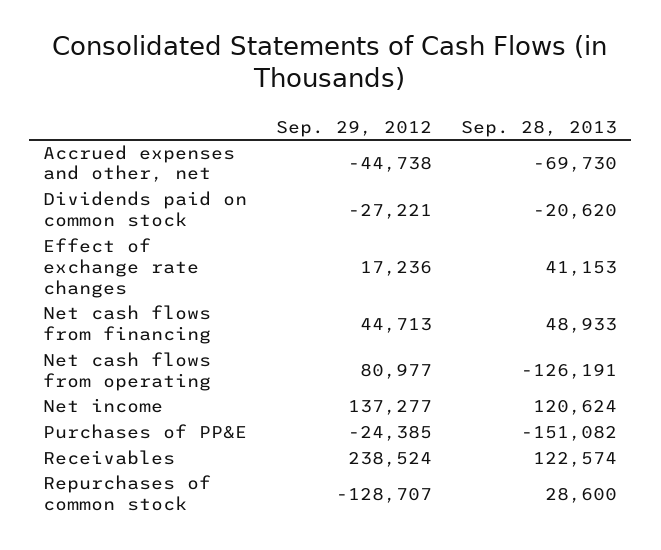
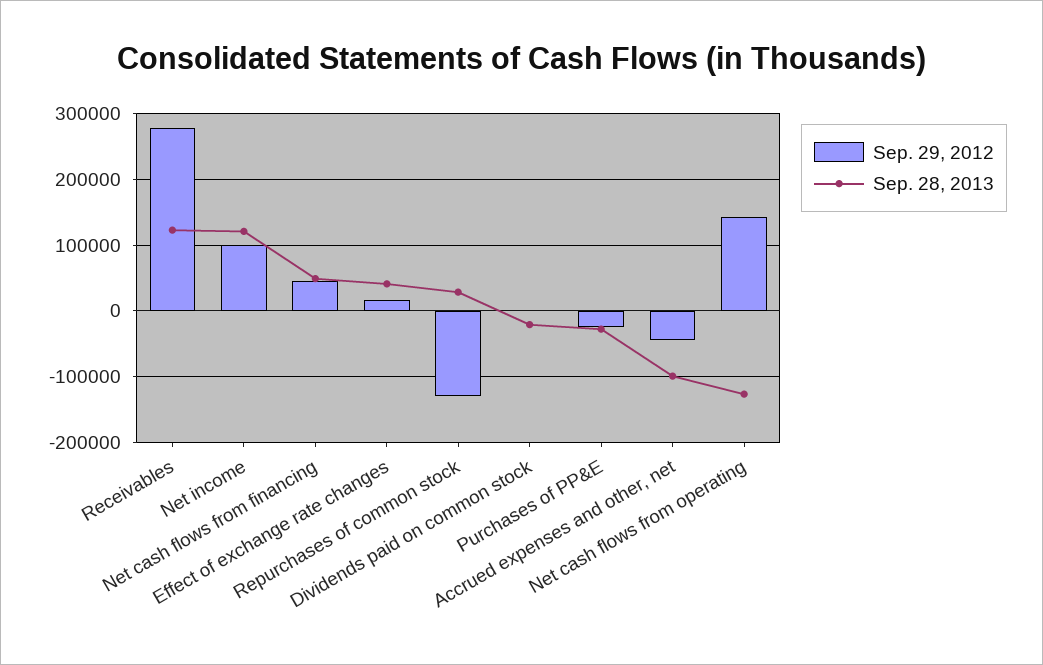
Sep. 28, 2013, Accrued expenses and other, net: -69730 -> -100000
Sep. 29, 2012, Dividends paid on common stock: -27221 -> 0
Sep. 29, 2012, Net cash flows from operating: 80977 -> 140000
Sep. 29, 2012, Net income: 137277 -> 100000
Sep. 28, 2013, Purchases of PP&E: -151082 -> -30000
Sep. 29, 2012, Receivables: 238524 -> 280000

